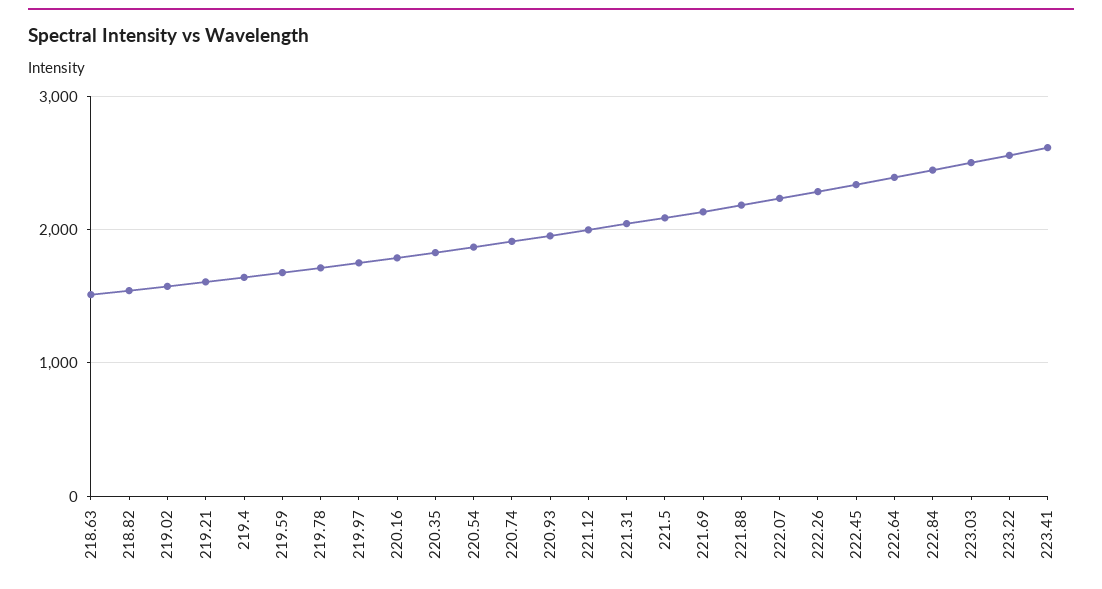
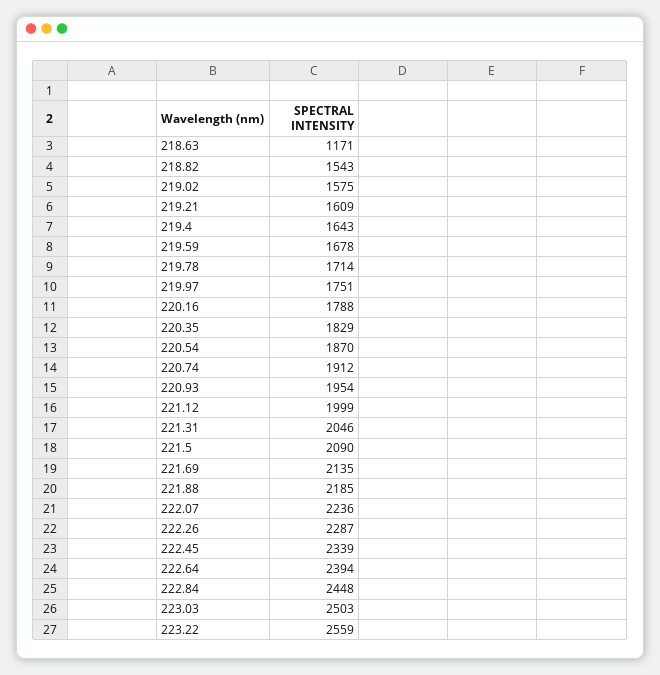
218.63: 1500 -> 1171
223.41: 2600 -> none

